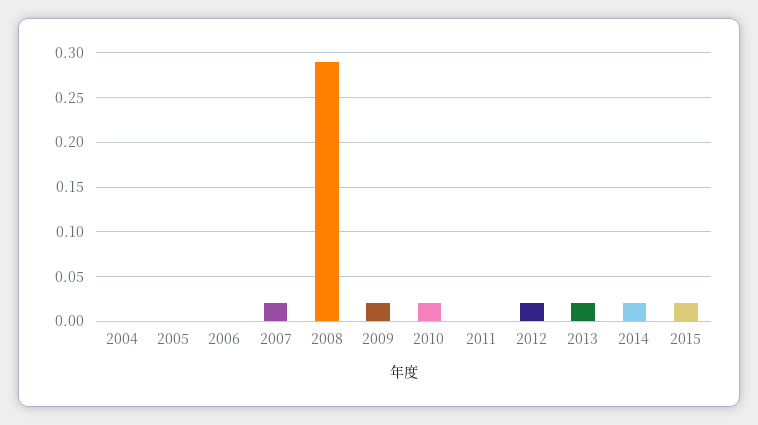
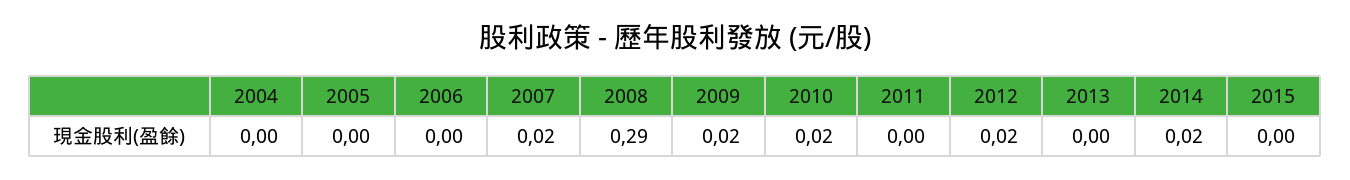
2013: 0.02 -> 0
2015: 0.02 -> 0

